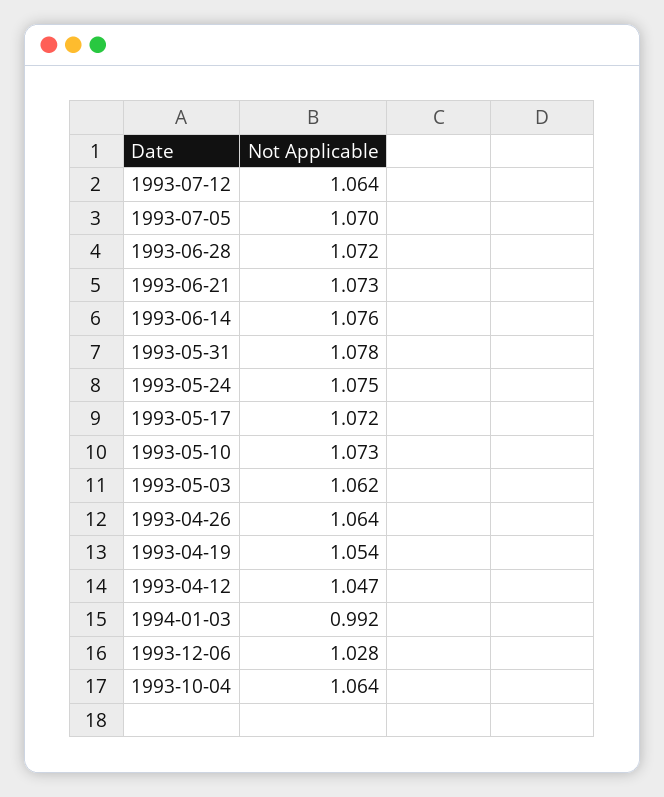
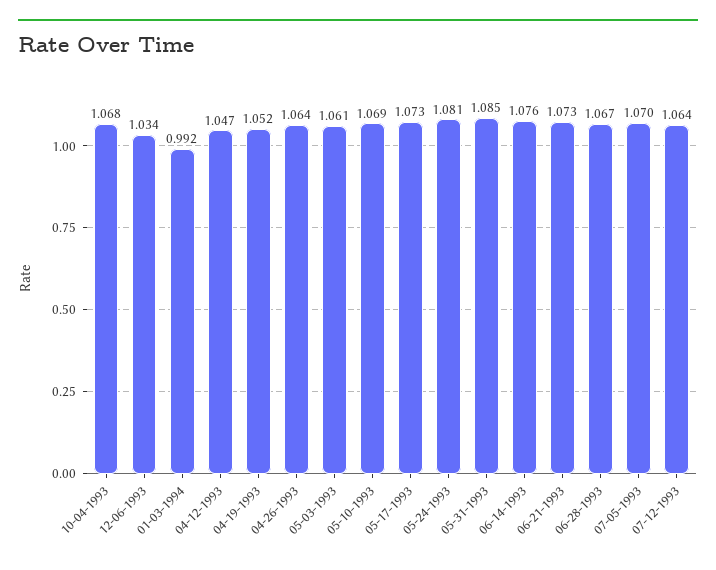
1993-06-28: 1.072 -> 1.067
1993-05-31: 1.078 -> 1.085
1993-05-24: 1.075 -> 1.081
1993-05-17: 1.072 -> 1.073
1993-05-10: 1.073 -> 1.069
1993-05-03: 1.062 -> 1.061
1993-04-19: 1.054 -> 1.052
1993-12-06: 1.028 -> 1.034
1993-10-04: 1.064 -> 1.068

